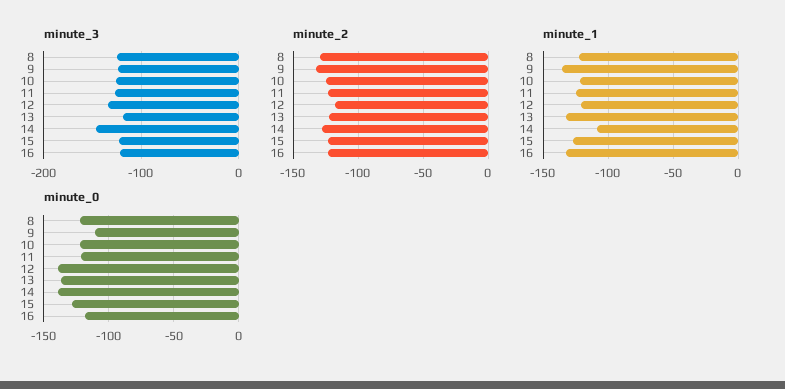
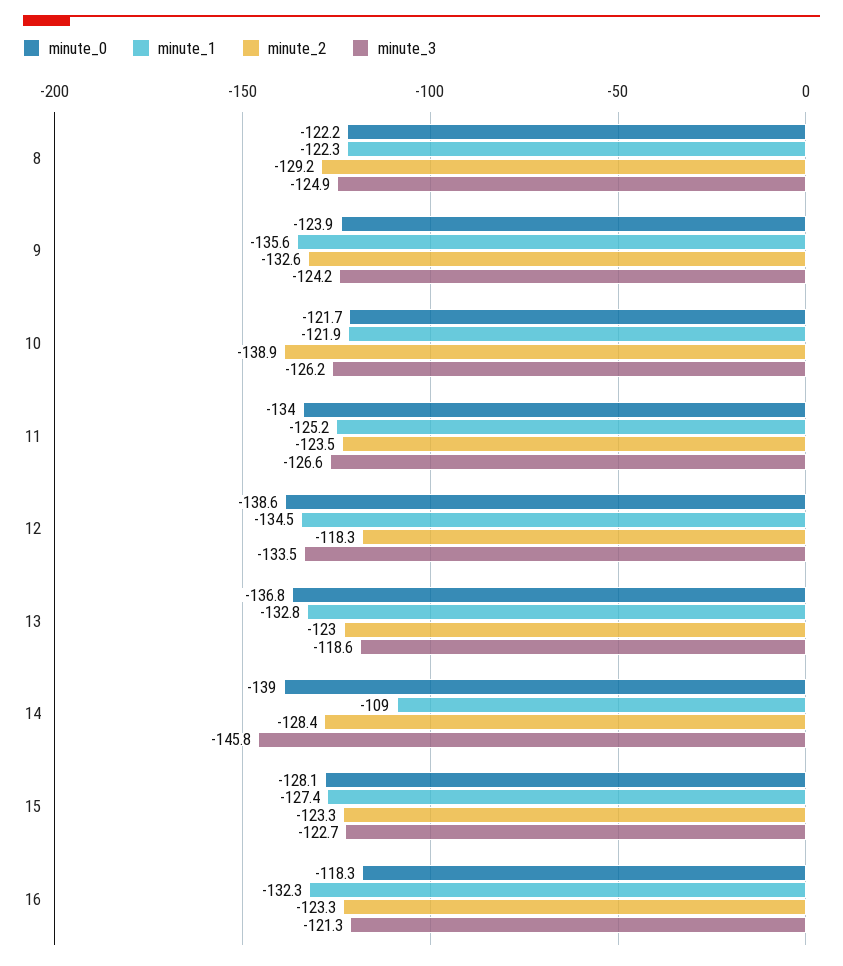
minute_2, 10: -125 -> -138.9
minute_1, 12: -120 -> -134.5
minute_0, 9: -110 -> -123.9
minute_0, 11: -120 -> -134

